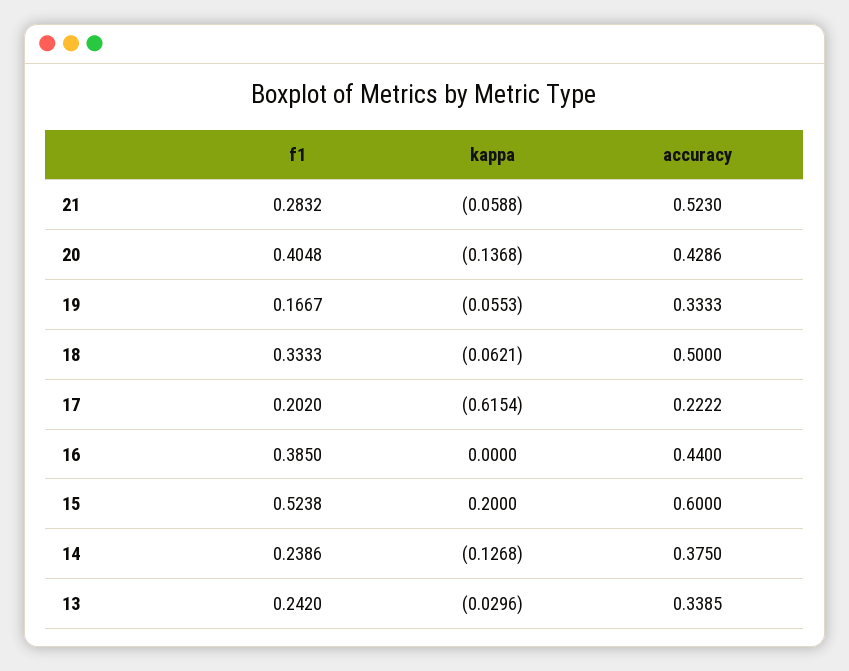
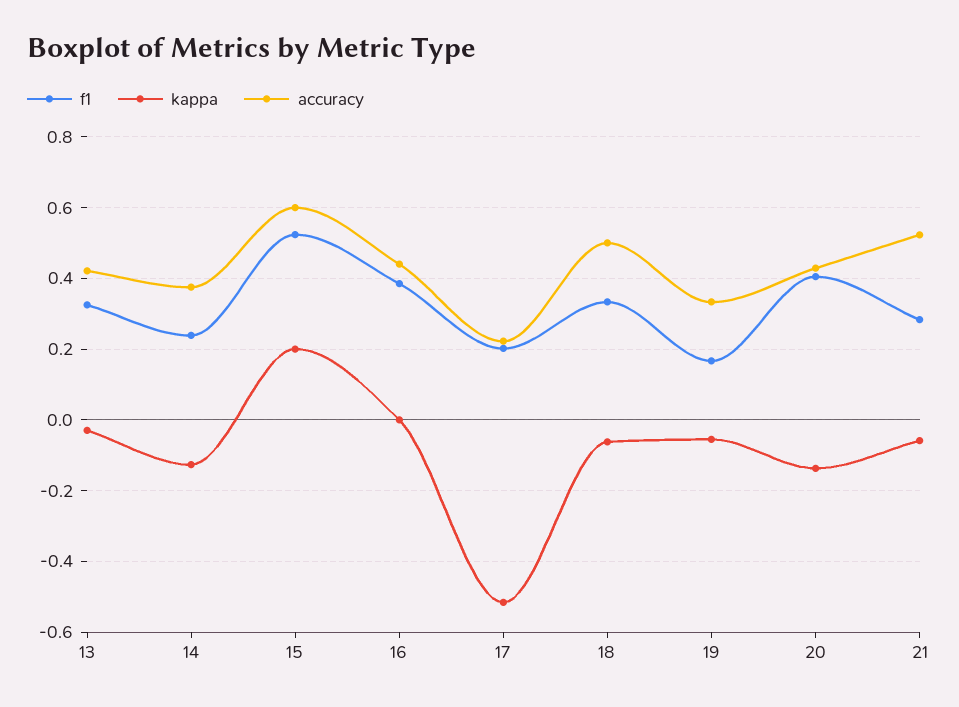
kappa, 17: -0.6154 -> -0.52
f1, 13: 0.242 -> 0.32
accuracy, 13: 0.3385 -> 0.42

